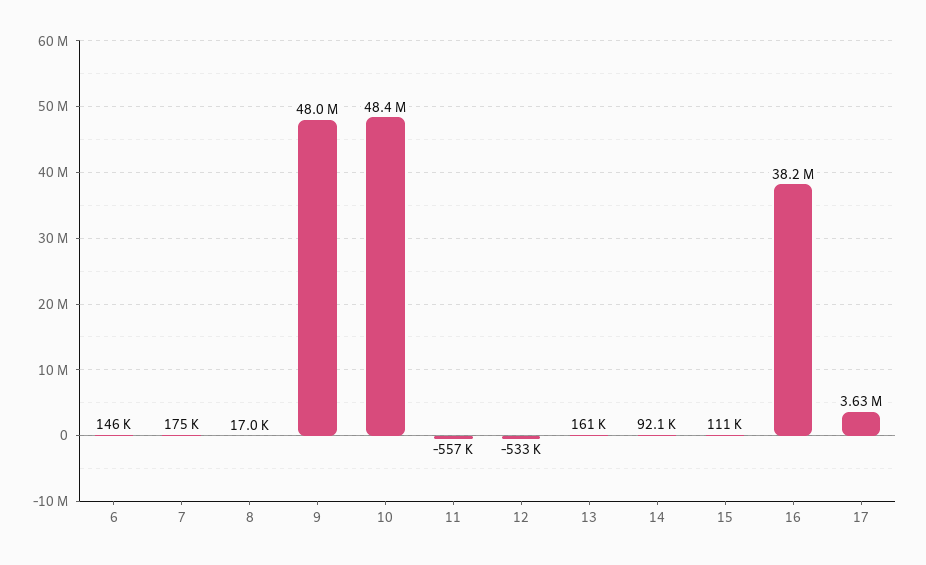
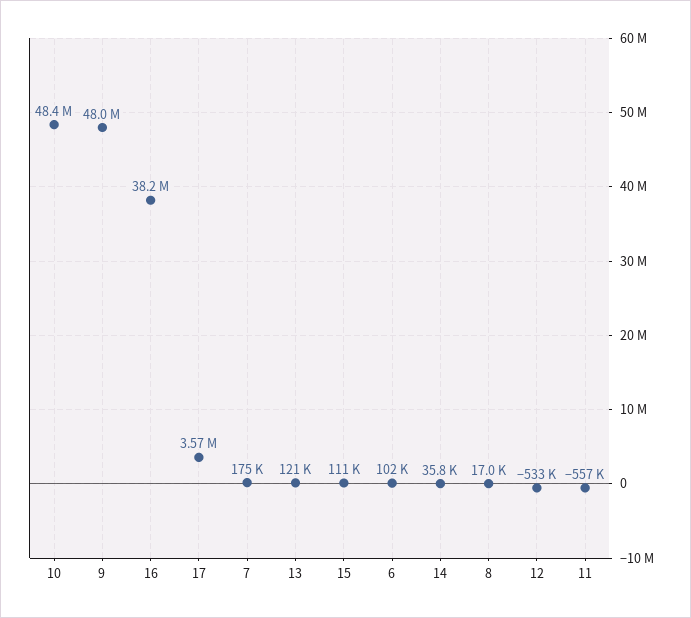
6: 146000 -> 102000
13: 161000 -> 121000
14: 92100 -> 35800
17: 3630000 -> 3570000

